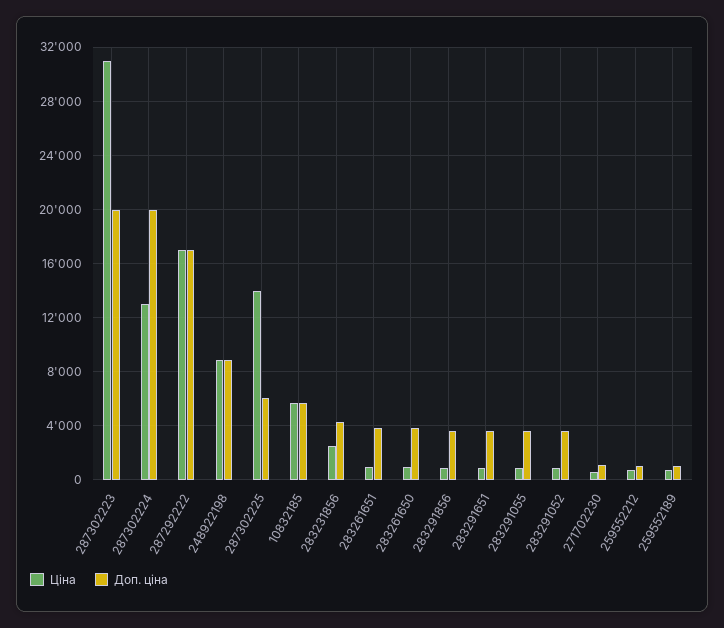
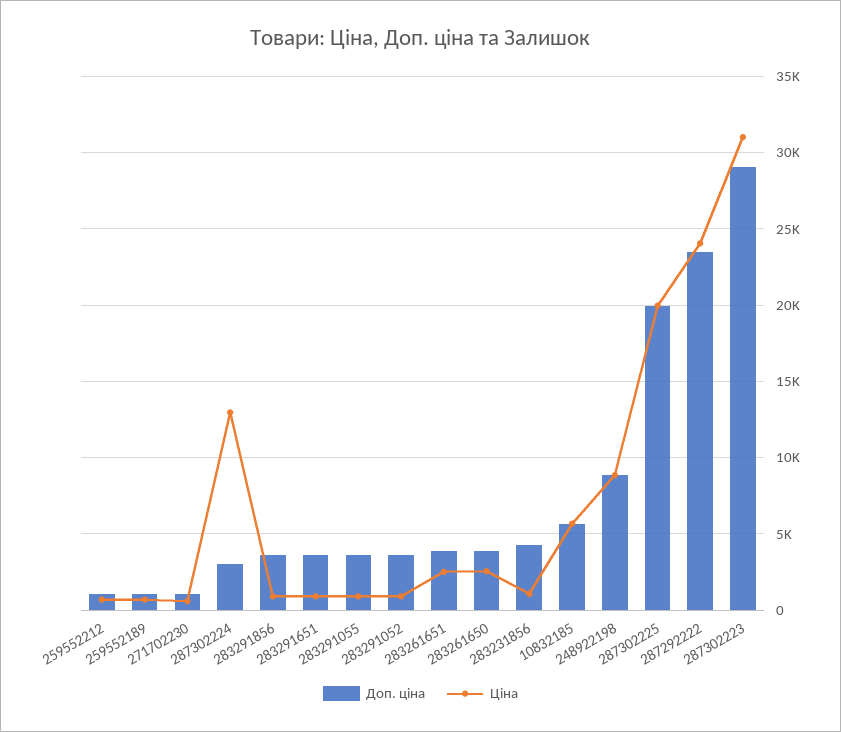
Доп. ціна, 287302223: 20000 -> 29000
Доп. ціна, 287302224: 20000 -> 3000
Ціна, 287292222: 17000 -> 24000
Доп. ціна, 287292222: 17000 -> 23500
Ціна, 287302225: 14000 -> 20000
Доп. ціна, 287302225: 6000 -> 20000
Ціна, 283231856: 2500 -> 1000
Ціна, 283261651: 1000 -> 2500
Ціна, 283261650: 1000 -> 2500

